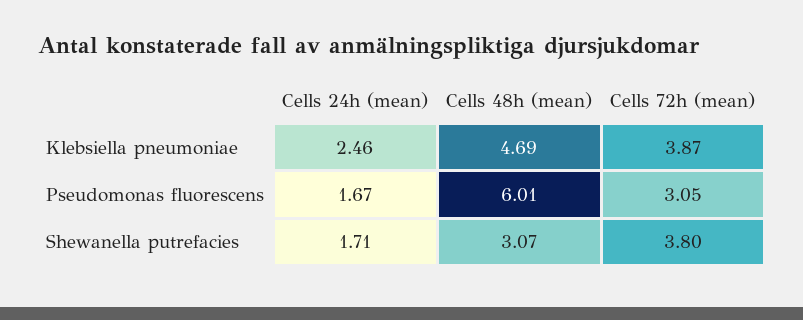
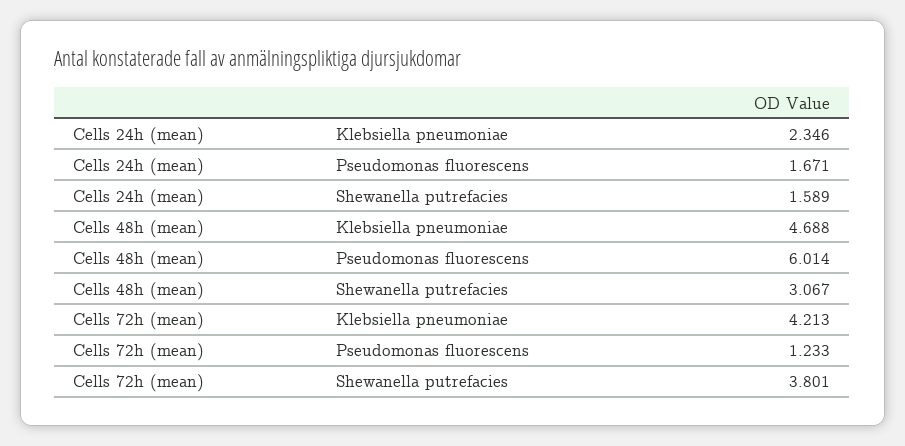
Cells 24h (mean), Klebsiella pneumoniae: 2.46 -> 2.346
Cells 72h (mean), Klebsiella pneumoniae: 3.87 -> 4.213
Cells 72h (mean), Pseudomonas fluorescens: 3.05 -> 1.233
Cells 24h (mean), Shewanella putrefacies: 1.71 -> 1.589

